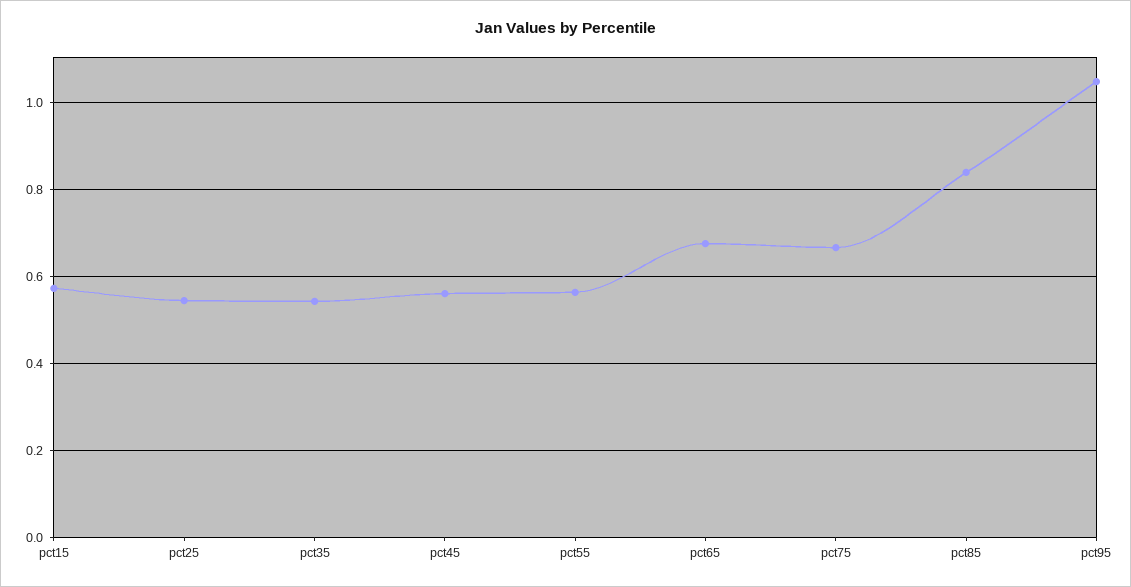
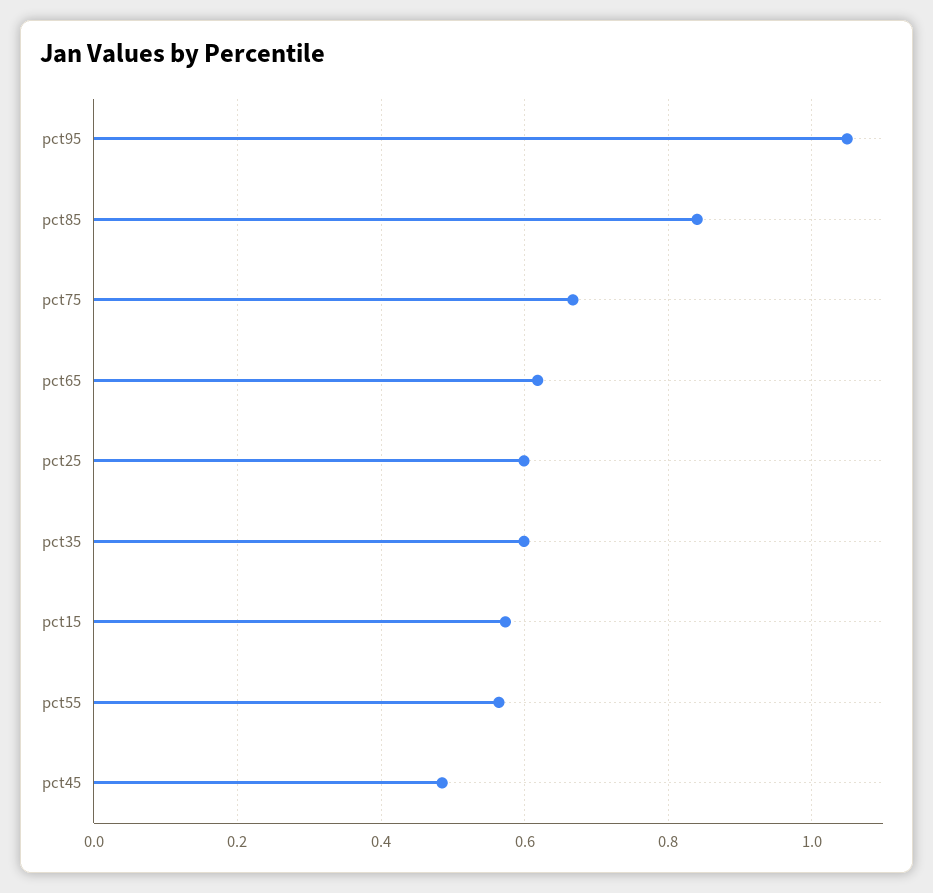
pct25: 0.54 -> 0.6
pct35: 0.54 -> 0.6
pct45: 0.56 -> 0.48
pct65: 0.68 -> 0.62

